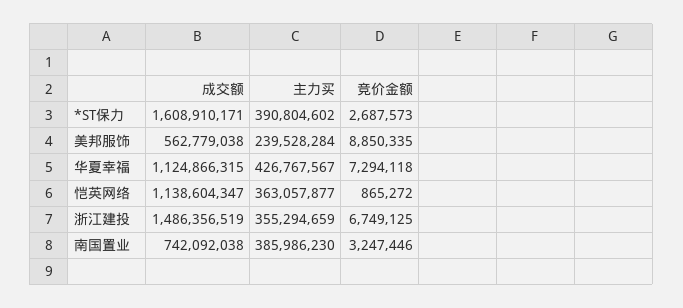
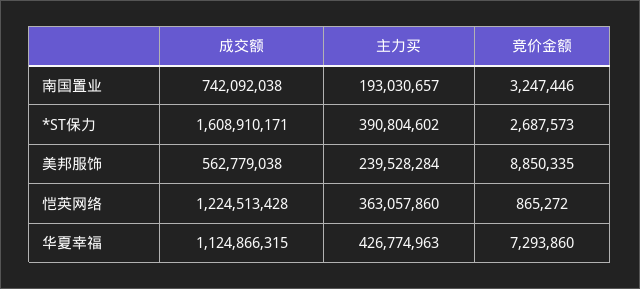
主力买, 华夏幸福: 426767567 -> 426774963
竞价金额, 华夏幸福: 7294118 -> 7293860
成交额, 恺英网络: 1138604347 -> 1224513428
主力买, 恺英网络: 363057877 -> 363057860
成交额, 浙江建投: 1486356519 -> none
主力买, 浙江建投: 355294659 -> none
竞价金额, 浙江建投: 6749125 -> none
主力买, 南国置业: 385986230 -> 193030657

